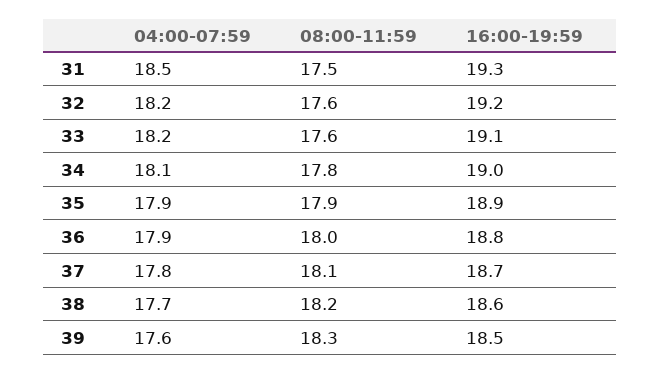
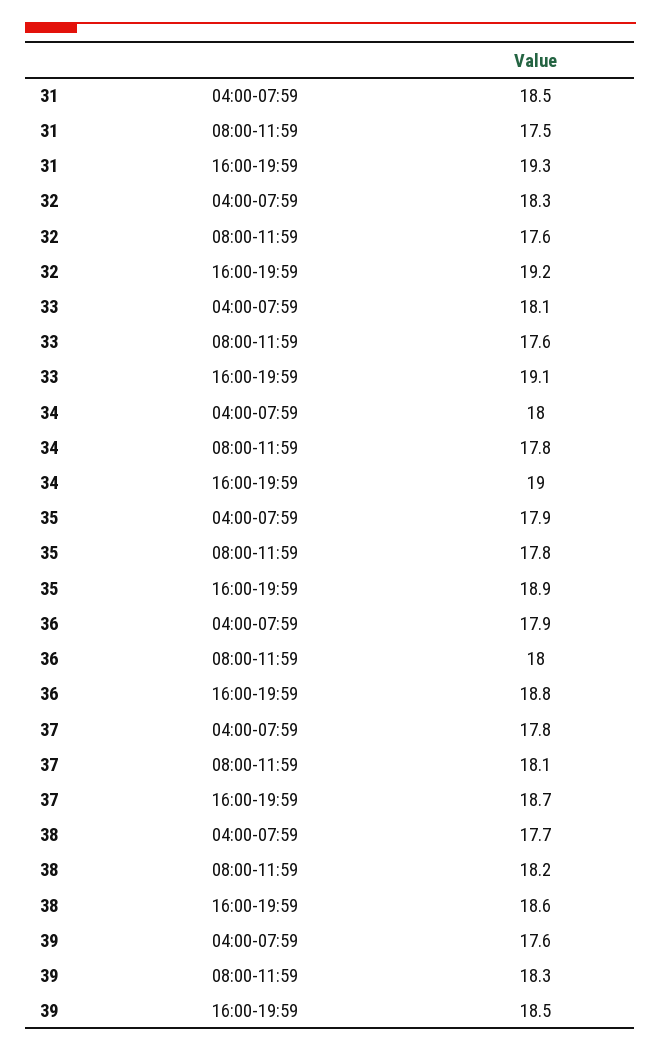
04:00-07:59, 32: 18.2 -> 18.3
04:00-07:59, 33: 18.2 -> 18.1
04:00-07:59, 34: 18.1 -> 18
08:00-11:59, 35: 17.9 -> 17.8

